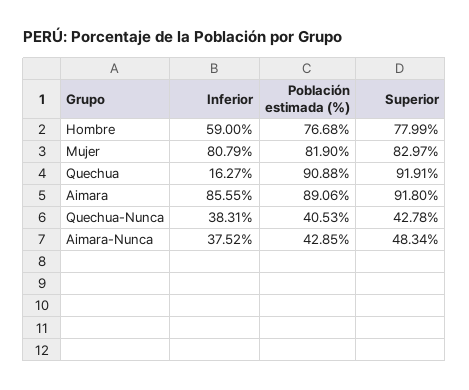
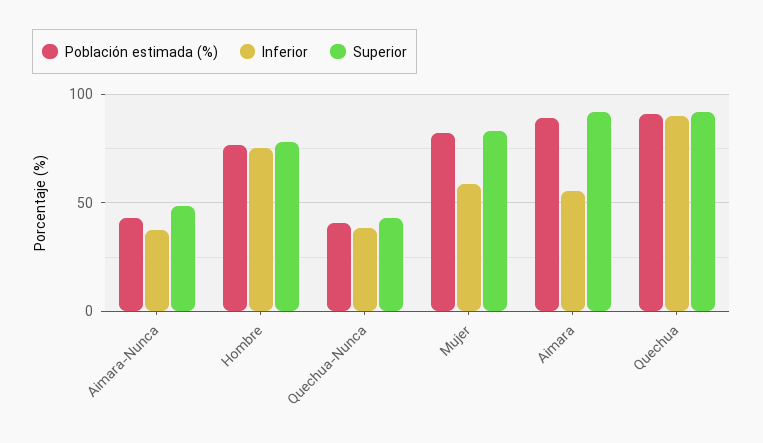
Inferior, Hombre: 59 -> 75
Inferior, Mujer: 80.79 -> 60
Inferior, Quechua: 16.27 -> 90
Inferior, Aimara: 85.55 -> 55

